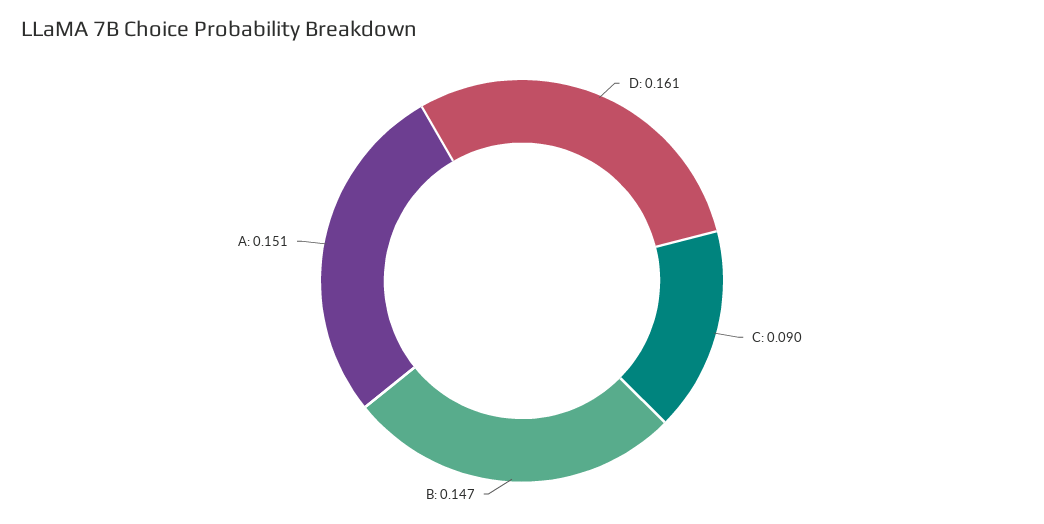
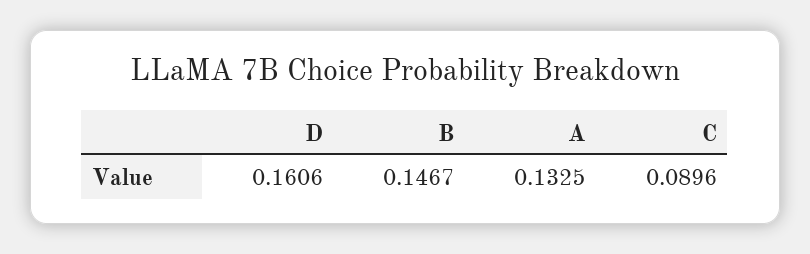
A: 0.151 -> 0.1325

